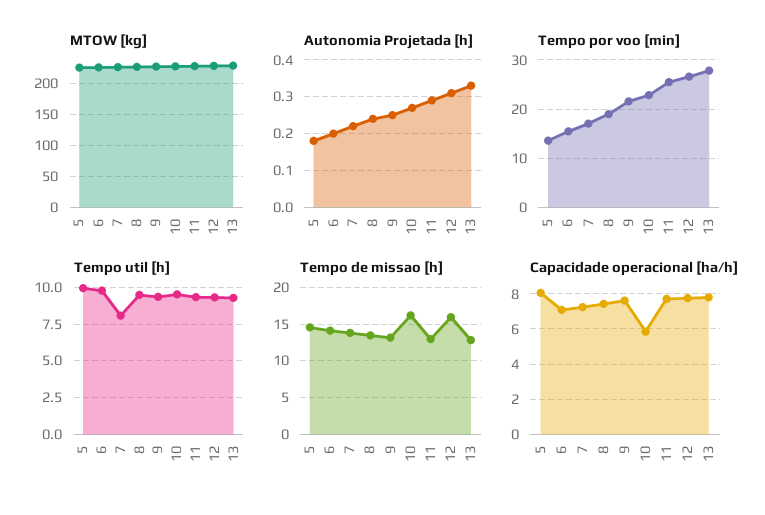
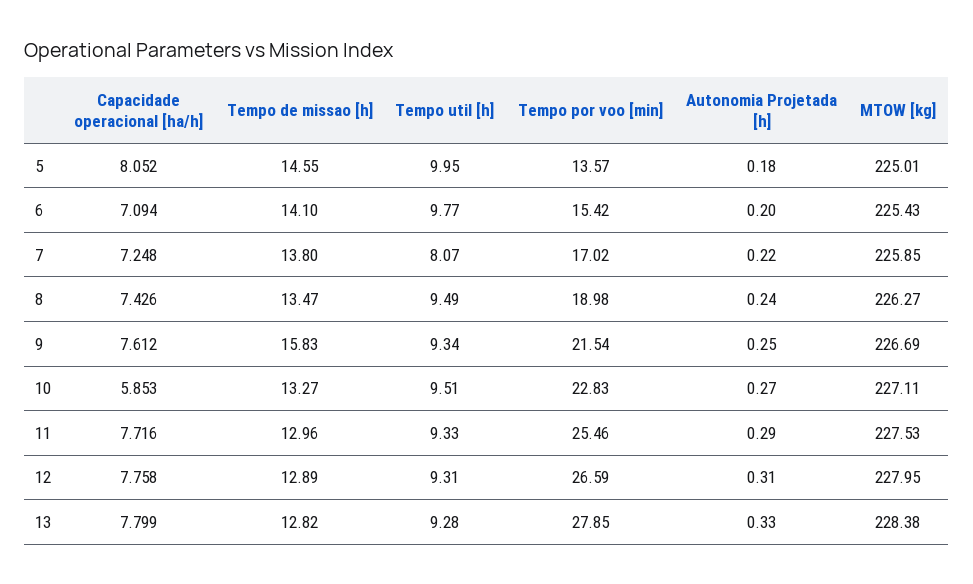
Tempo de missao [h], 9: 13 -> 15.83
Tempo de missao [h], 10: 16 -> 13.27
Tempo de missao [h], 12: 16 -> 12.89

